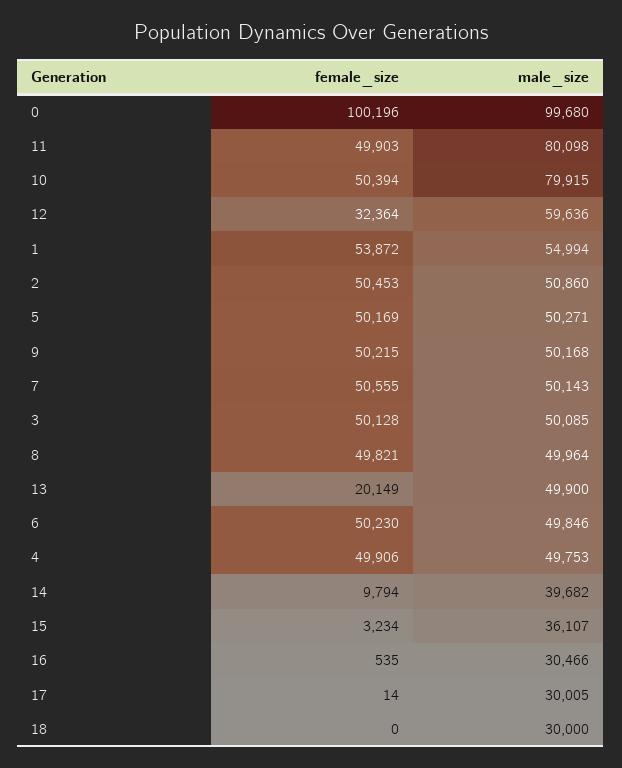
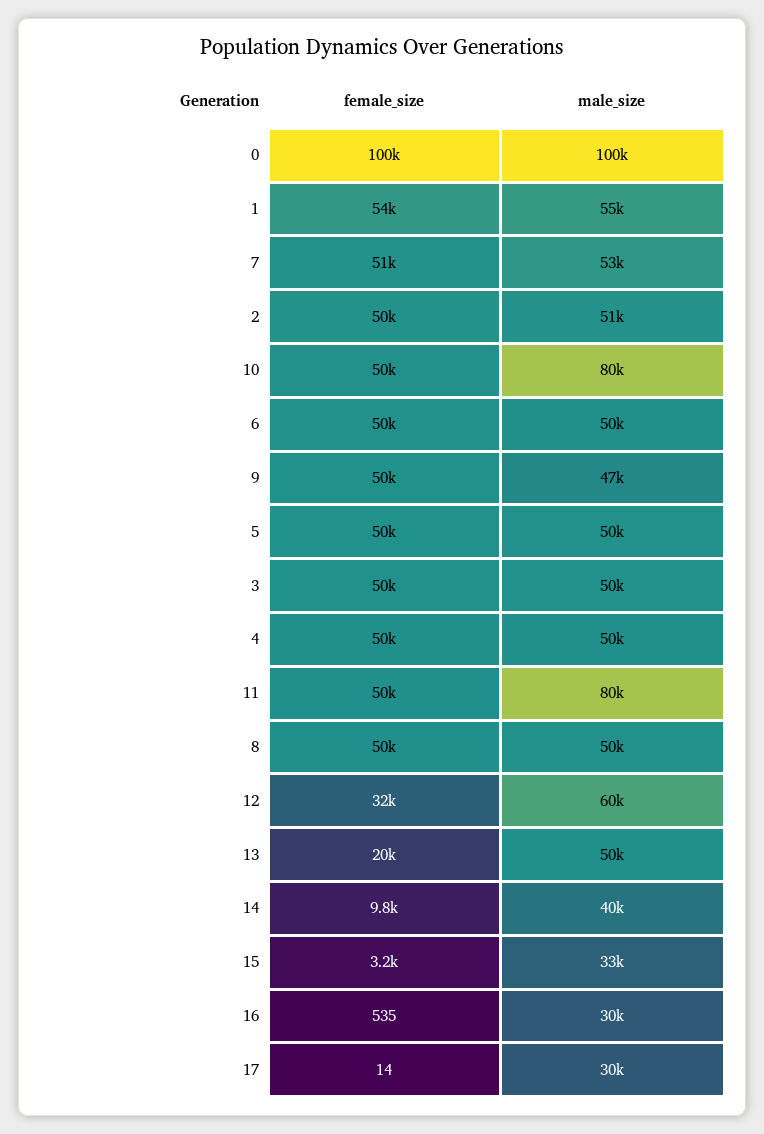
male_size, 9: 50168 -> 47000
male_size, 7: 50143 -> 53000
male_size, 15: 36107 -> 33000
female_size, 18: 0 -> none
male_size, 18: 30000 -> none

